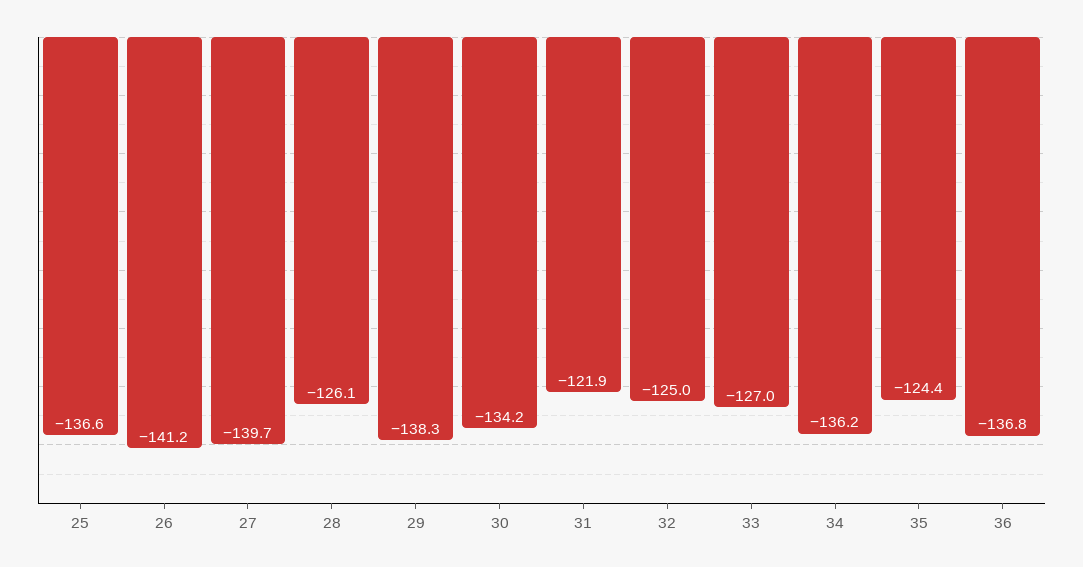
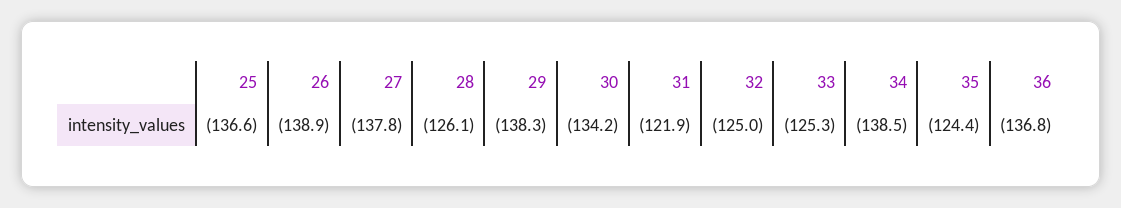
26: -141.2 -> -138.9
27: -139.7 -> -137.8
33: -127 -> -125.3
34: -136.2 -> -138.5

